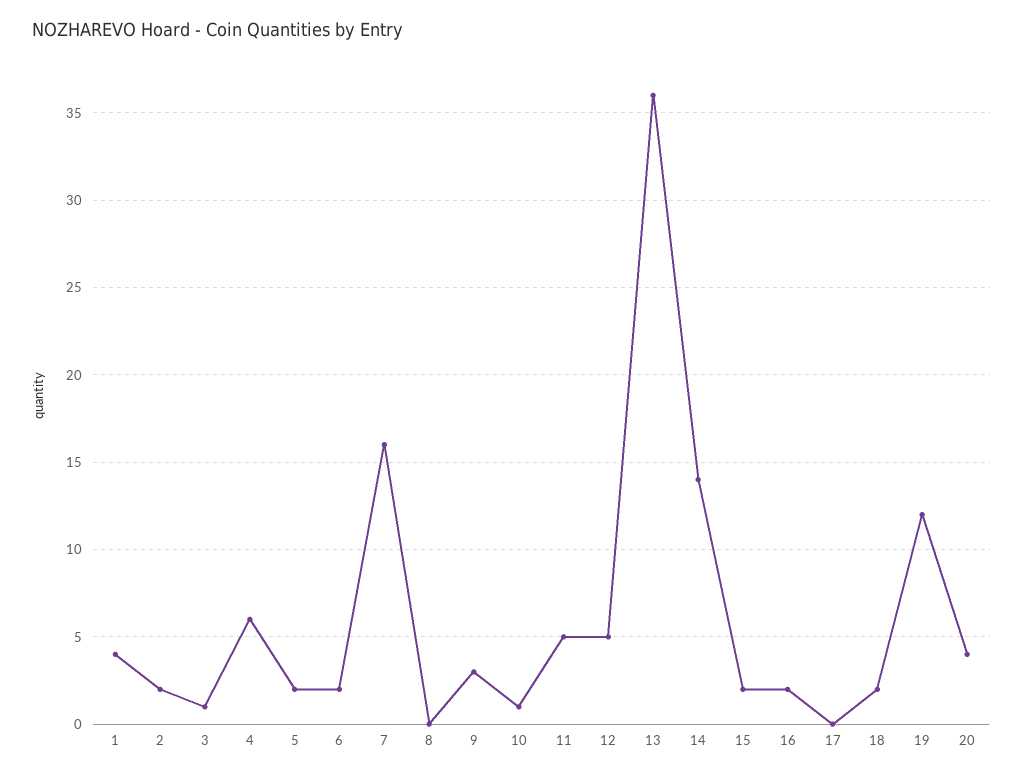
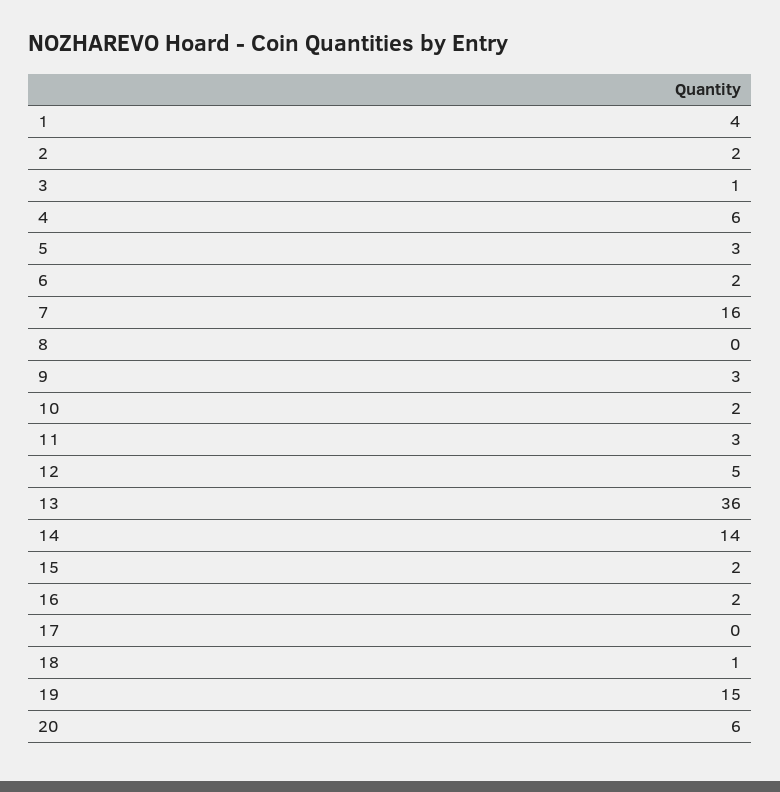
5: 2 -> 3
10: 1 -> 2
11: 5 -> 3
18: 2 -> 1
19: 12 -> 15
20: 4 -> 6

